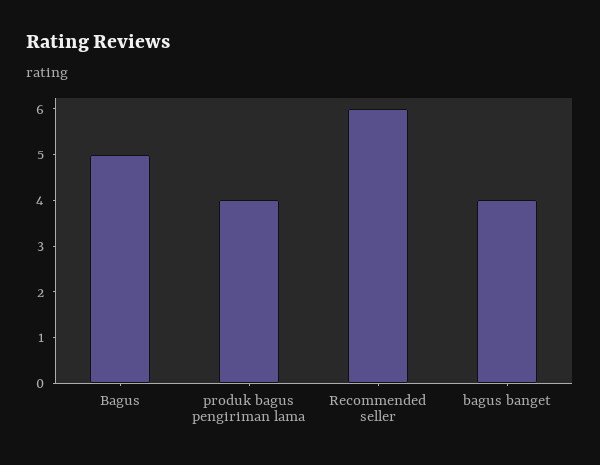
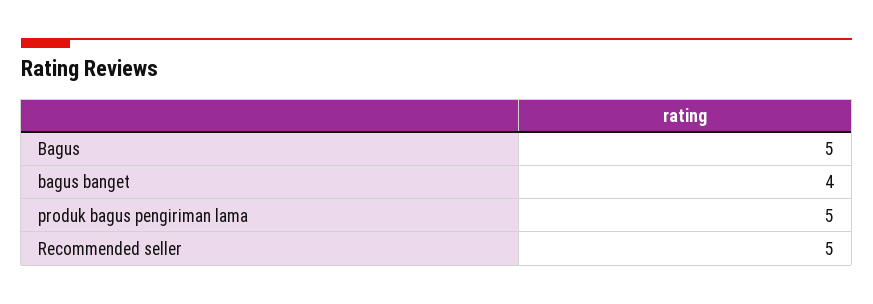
produk bagus pengiriman lama: 4 -> 5
Recommended seller: 6 -> 5

